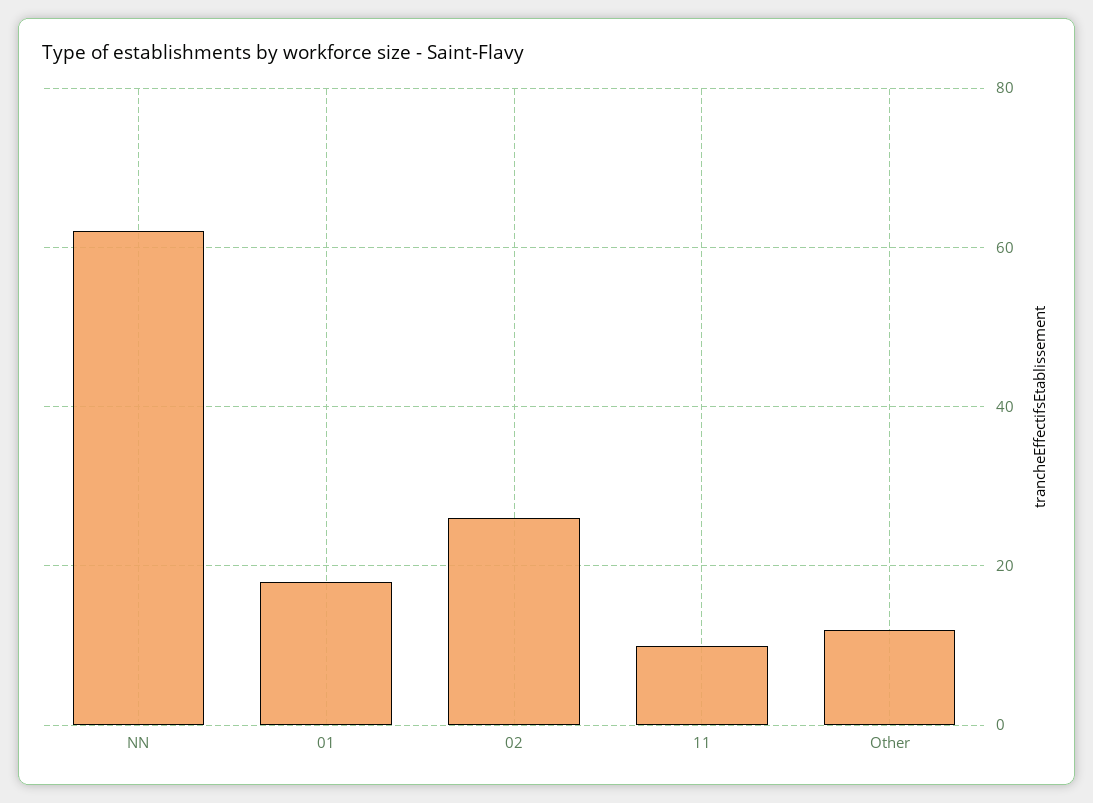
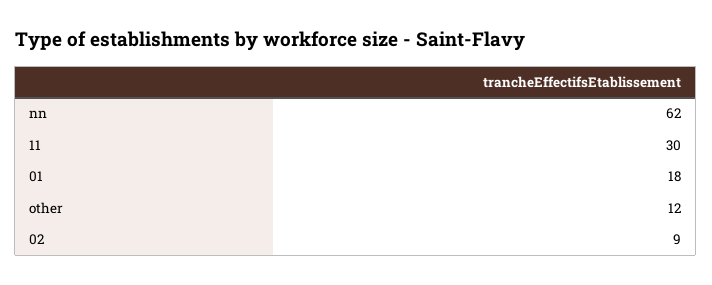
02: 25 -> 9
11: 10 -> 30

